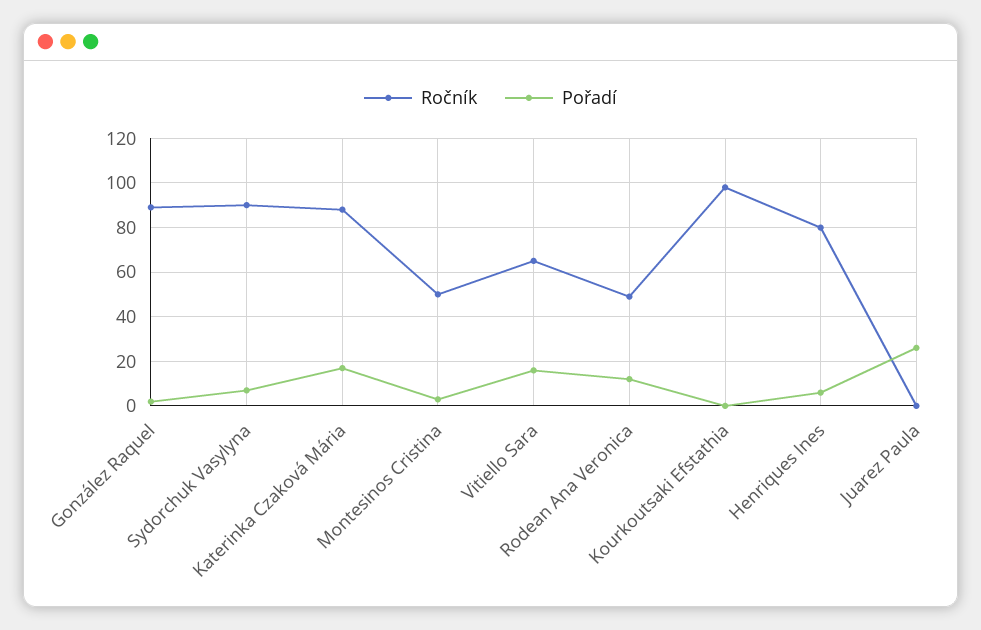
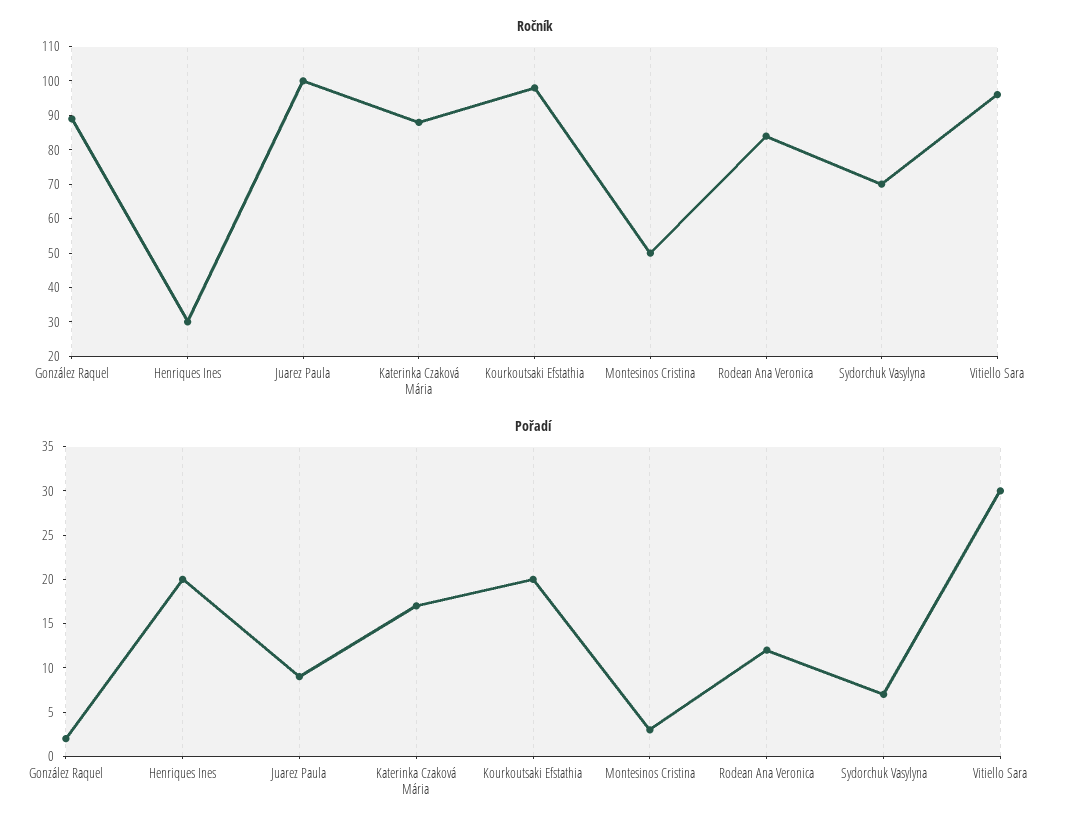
Ročník, Sydorchuk Vasylyna: 90 -> 70
Ročník, Vitiello Sara: 65 -> 95
Pořadí, Vitiello Sara: 15 -> 30
Ročník, Rodean Ana Veronica: 50 -> 85
Pořadí, Kourkoutsaki Efstathia: 0 -> 20
Ročník, Henriques Ines: 80 -> 30
Pořadí, Henriques Ines: 5 -> 20
Ročník, Juarez Paula: 0 -> 100
Pořadí, Juarez Paula: 25 -> 9

